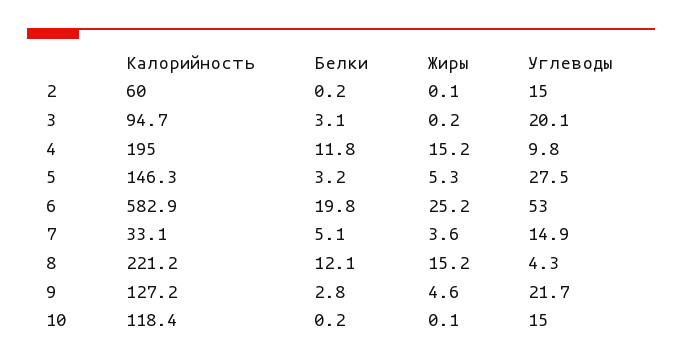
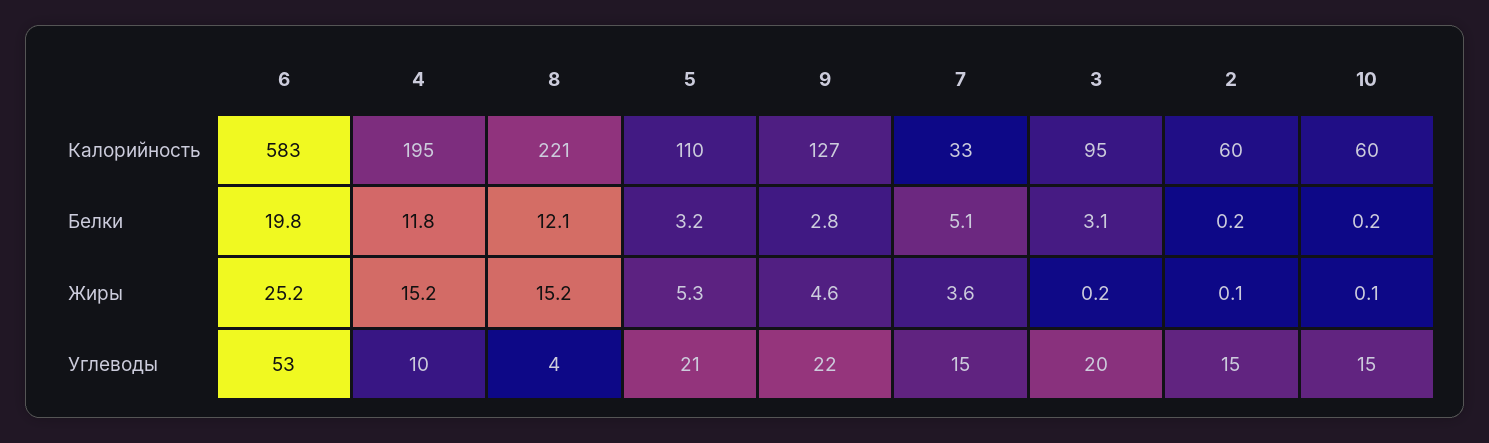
Калорийность, 5: 146.3 -> 110
Углеводы, 5: 27.5 -> 21
Калорийность, 10: 118.4 -> 60

